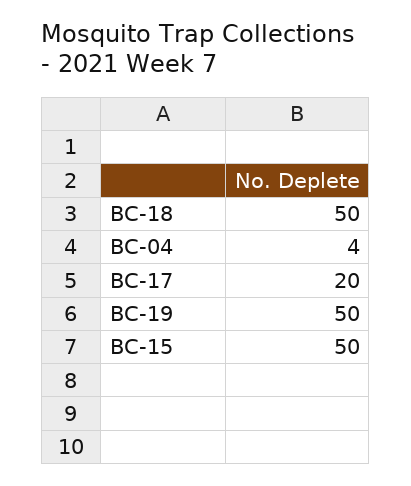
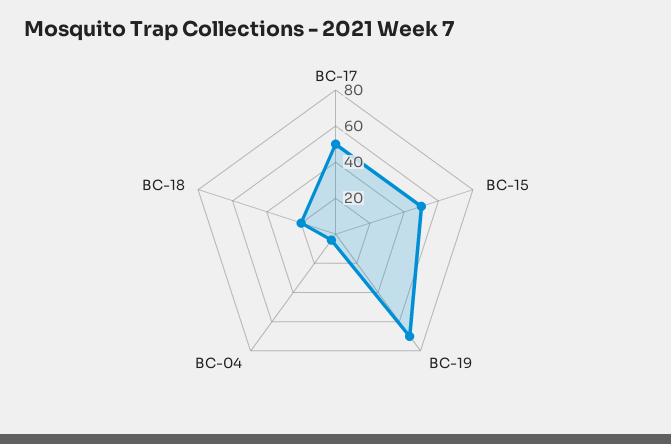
BC-18: 50 -> 20
BC-17: 20 -> 50
BC-19: 50 -> 70

